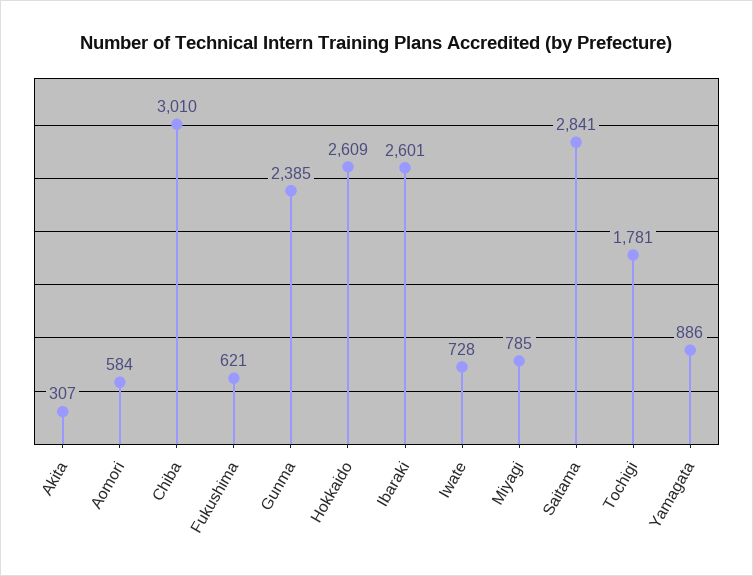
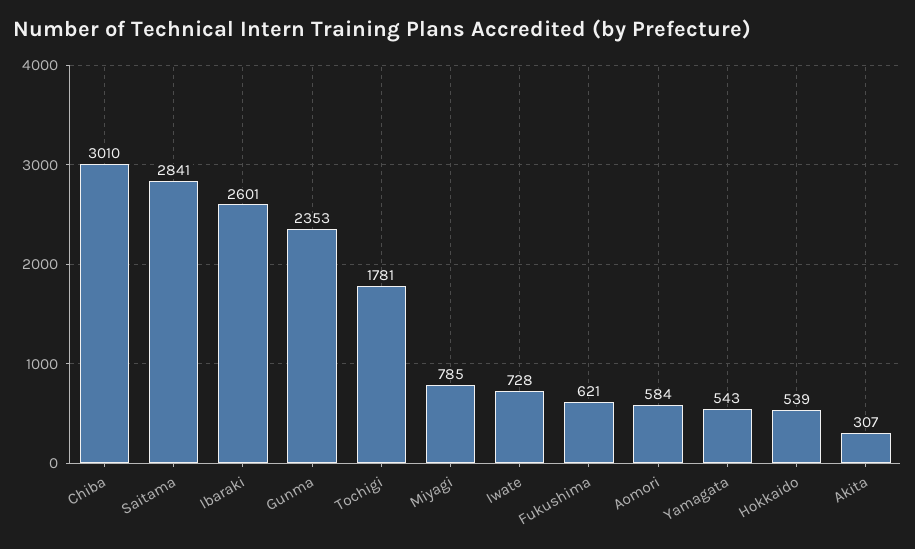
Gunma: 2385 -> 2353
Hokkaido: 2609 -> 539
Yamagata: 886 -> 543

